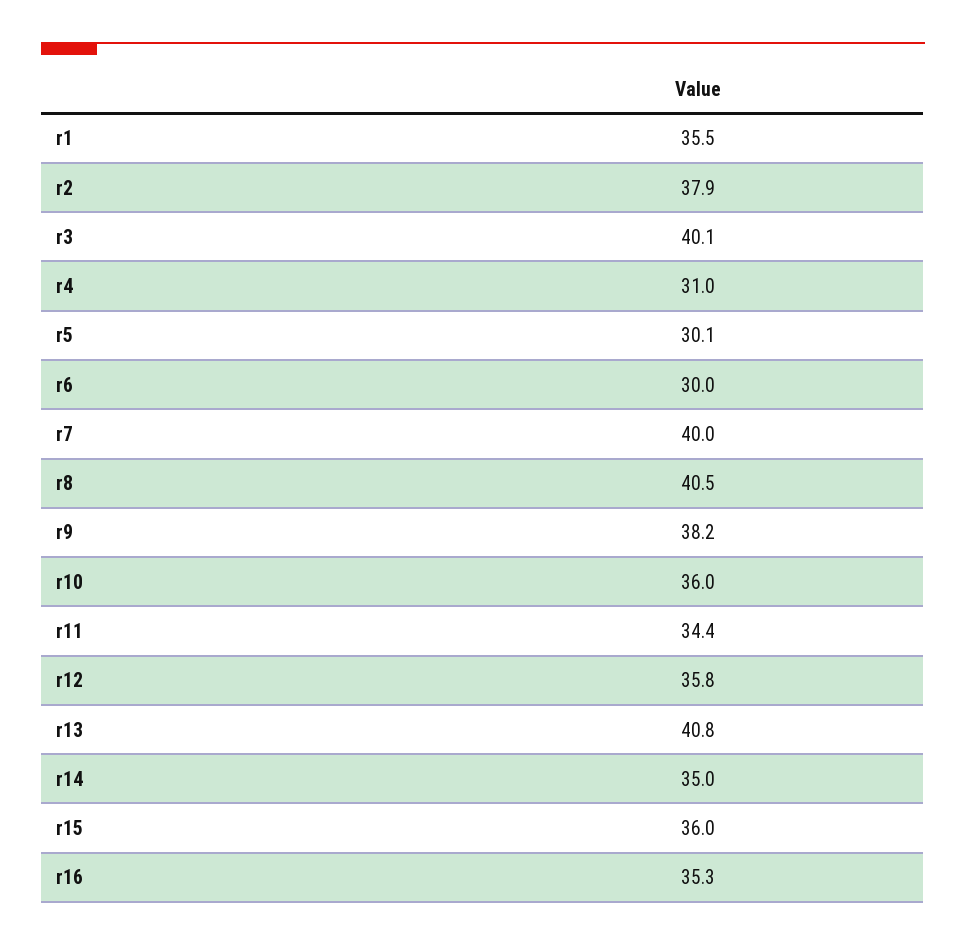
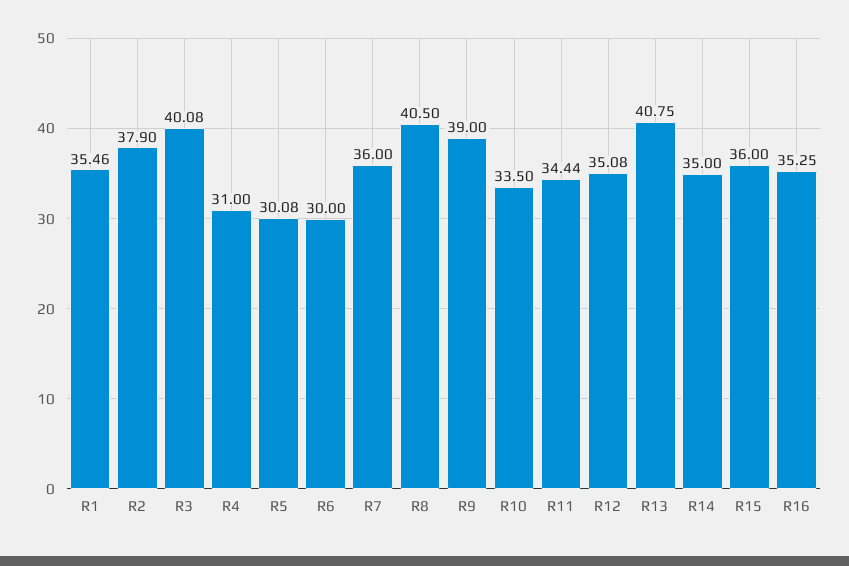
r7: 40 -> 36
r9: 38.2 -> 39
r10: 36 -> 33.5
r12: 35.8 -> 35.08

